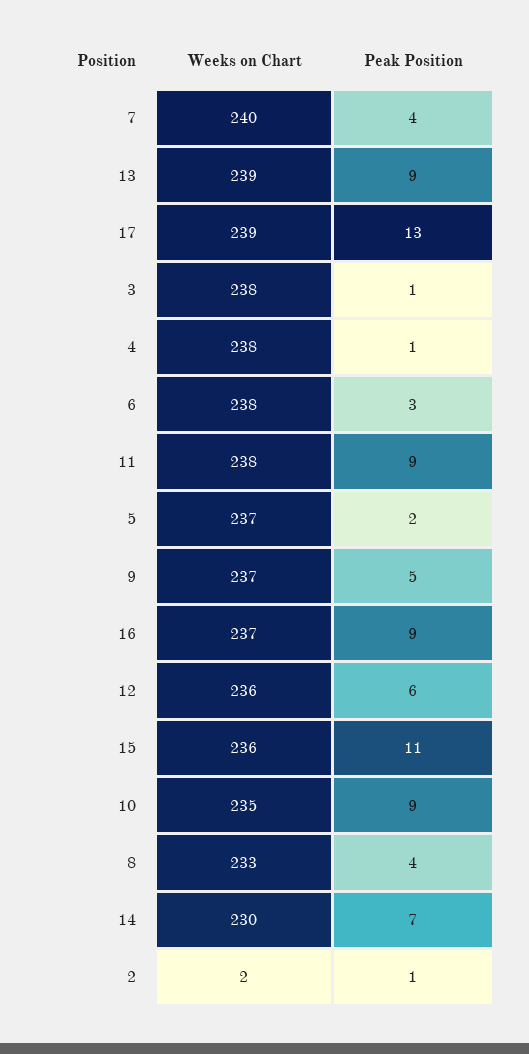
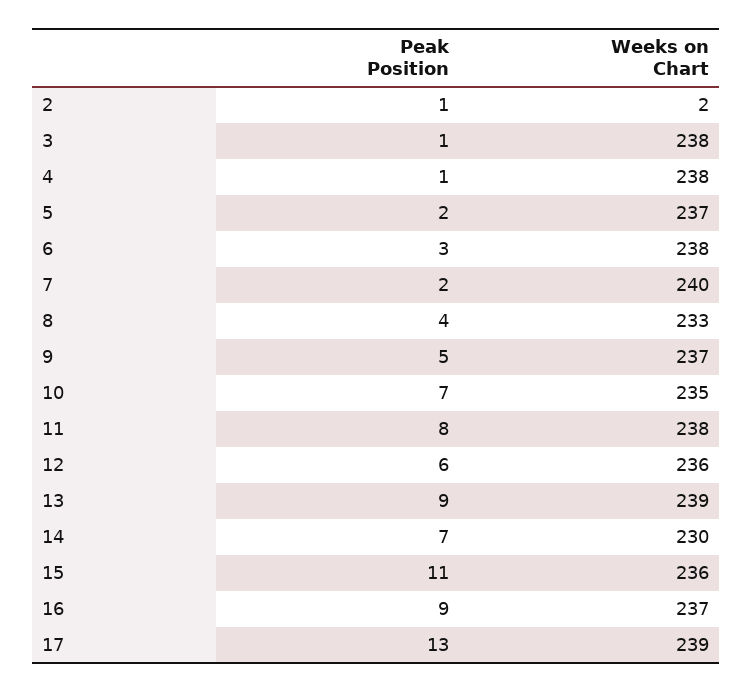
Peak Position, 7: 4 -> 2
Peak Position, 11: 9 -> 8
Peak Position, 10: 9 -> 7

